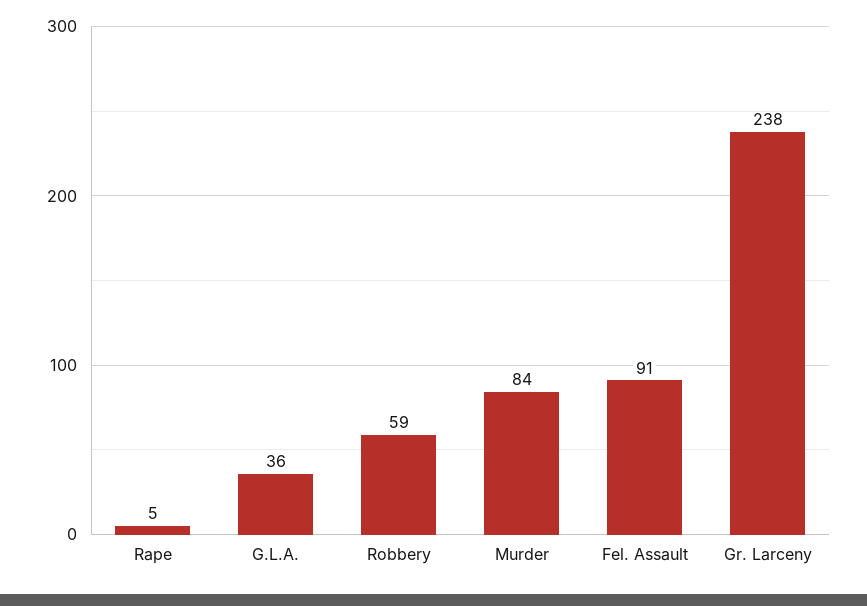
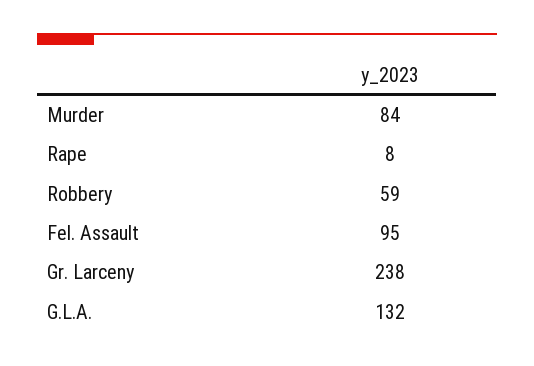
Rape: 5 -> 8
G.L.A.: 36 -> 132
Fel. Assault: 91 -> 95

